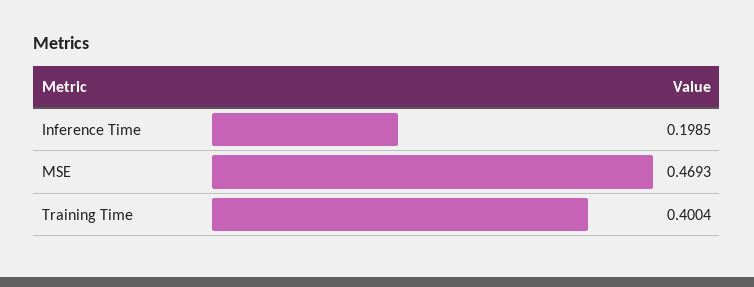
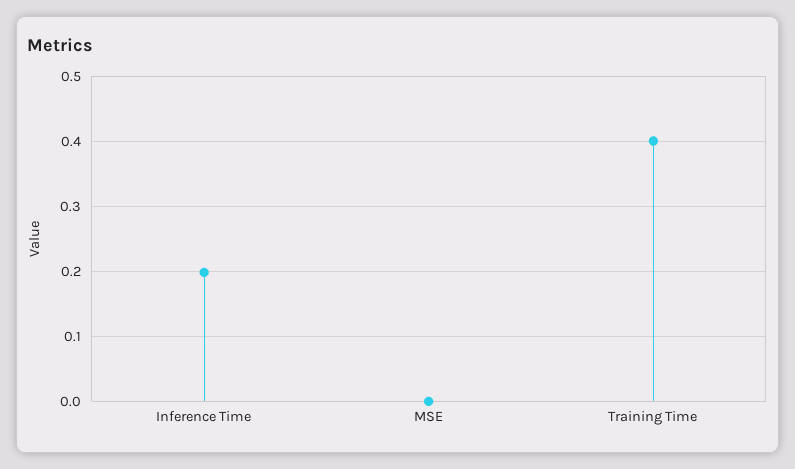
MSE: 0.4693 -> 0

